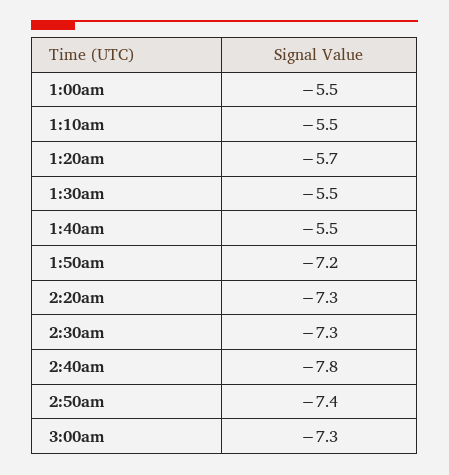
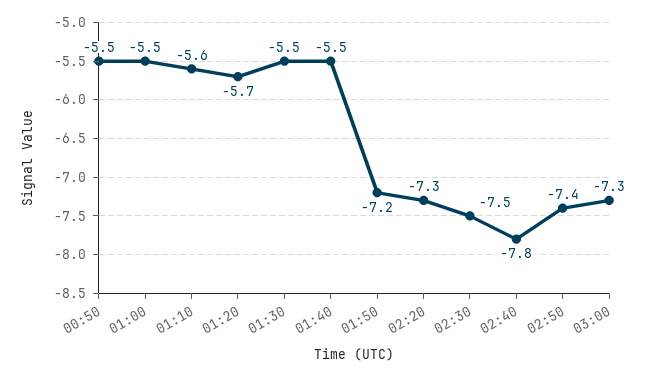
1:10am: -5.5 -> -5.6
2:30am: -7.3 -> -7.5
00:50: none -> -5.5

